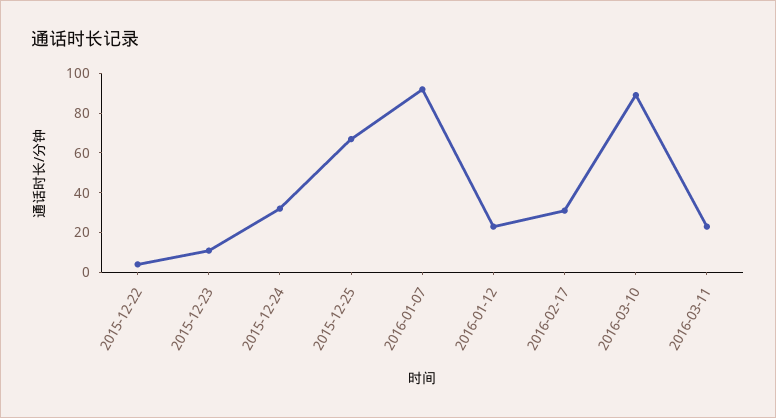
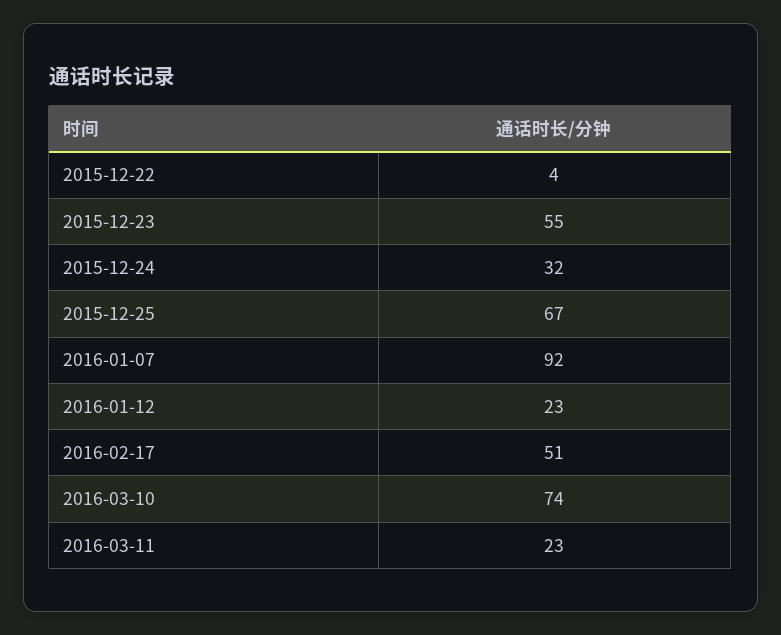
2015-12-23: 10 -> 55
2016-02-17: 30 -> 51
2016-03-10: 90 -> 74

